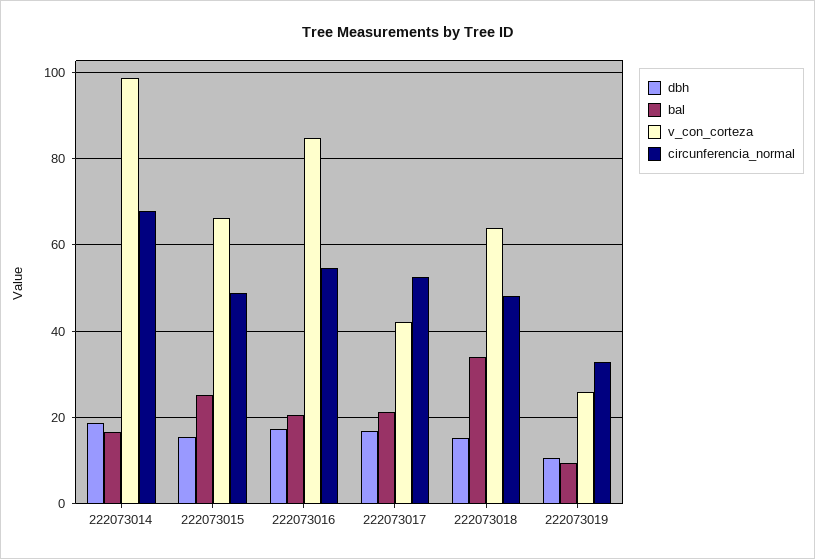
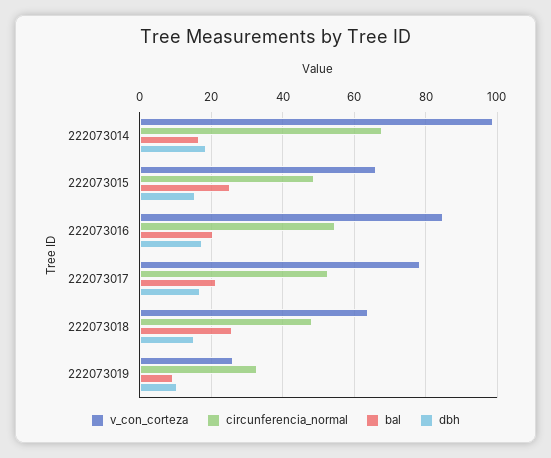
v_con_corteza, 222073017: 42 -> 78
bal, 222073018: 34 -> 26

